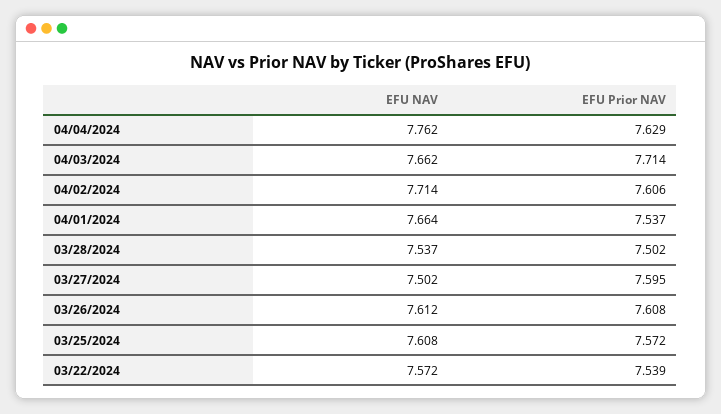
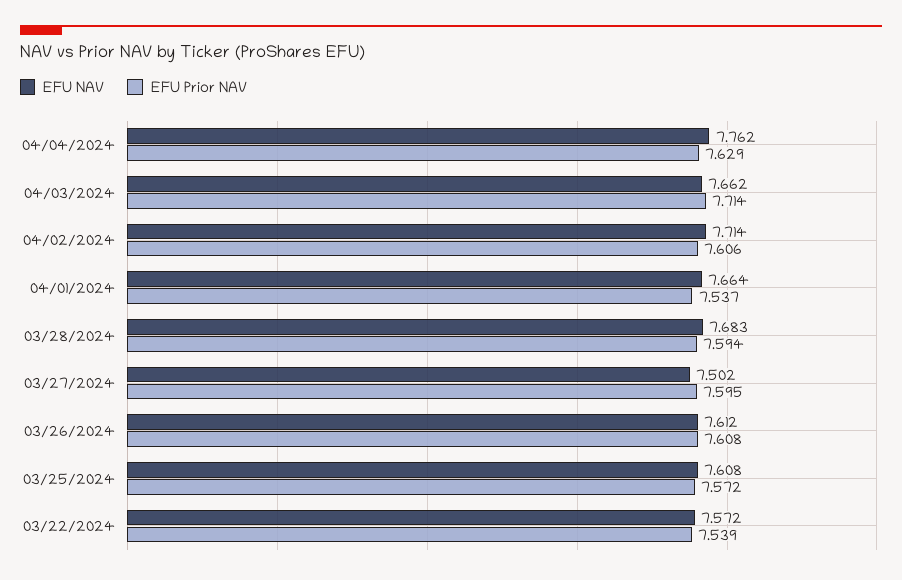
EFU NAV, 03/28/2024: 7.537 -> 7.683
EFU Prior NAV, 03/28/2024: 7.502 -> 7.594

